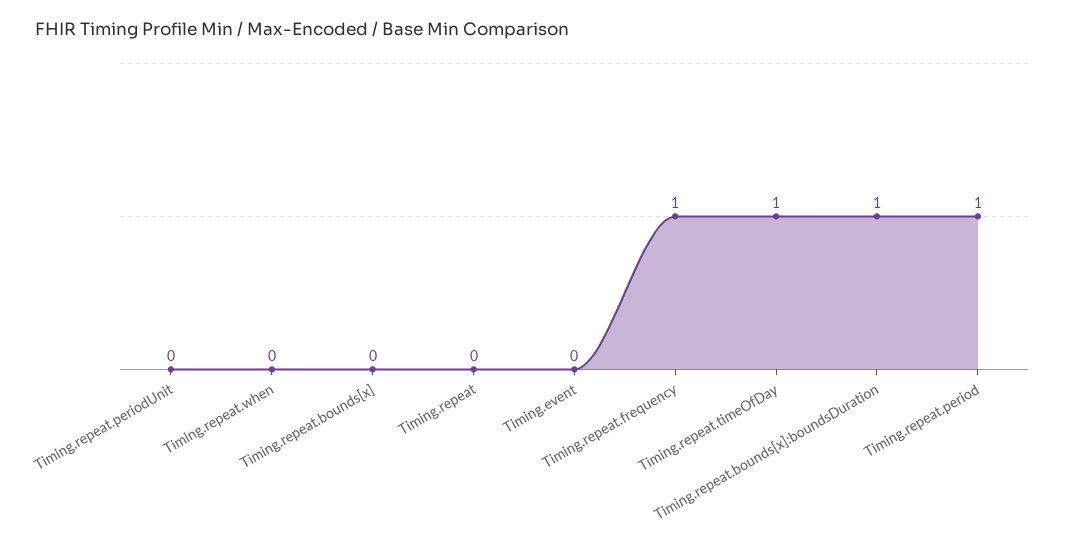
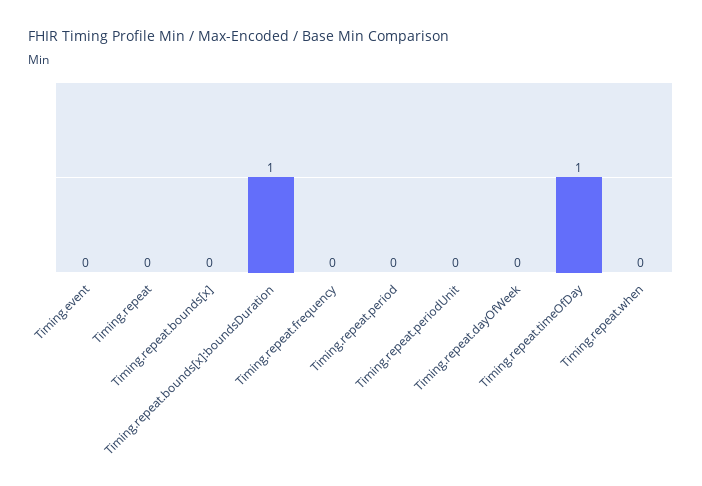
Timing.repeat.frequency: 1 -> 0
Timing.repeat.period: 1 -> 0
Timing.repeat.dayOfWeek: none -> 0

